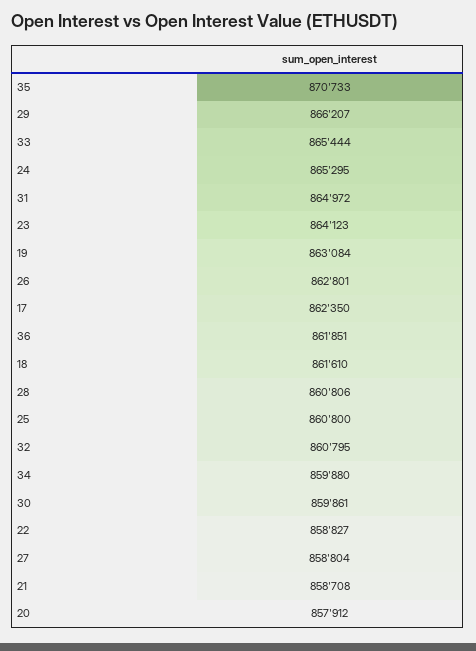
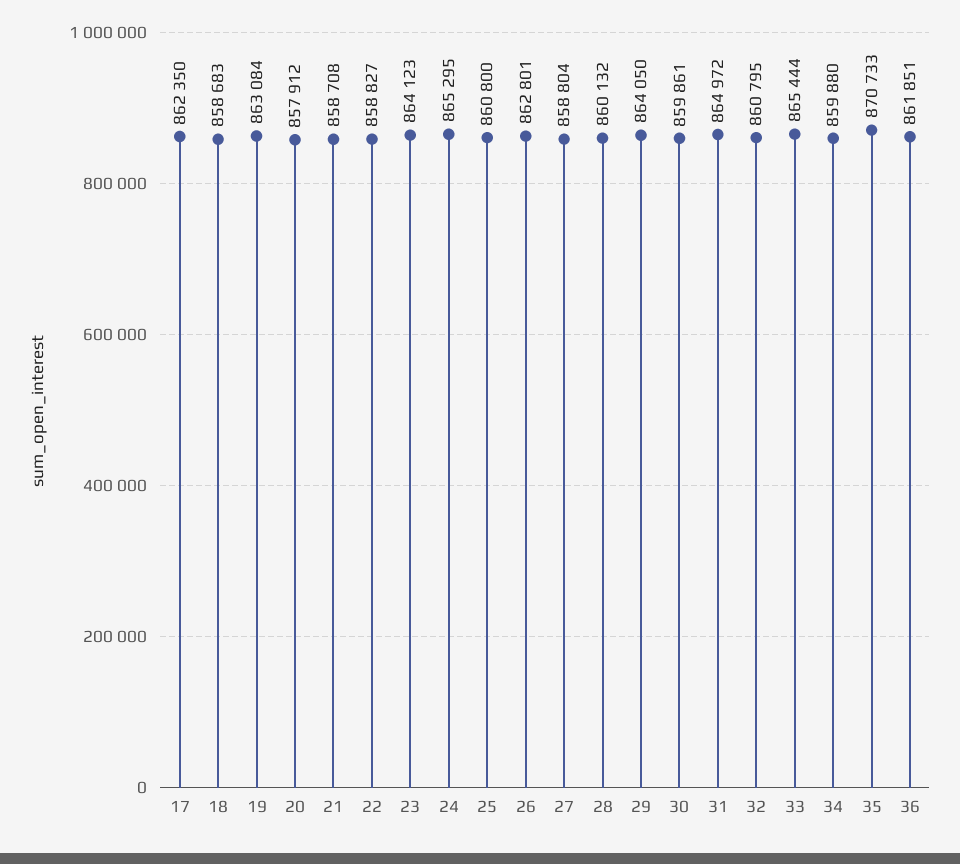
29: 866207 -> 864050
18: 861610 -> 858683
28: 860806 -> 860132

